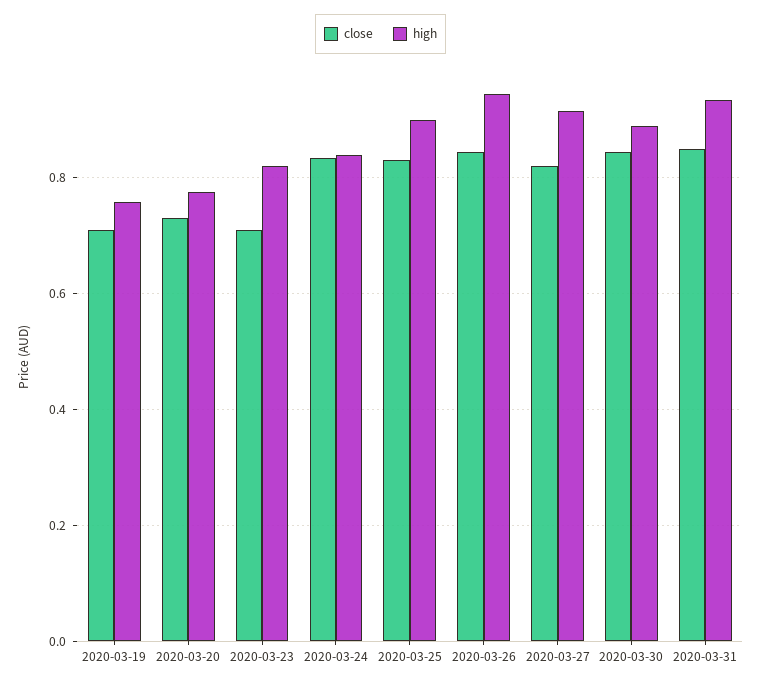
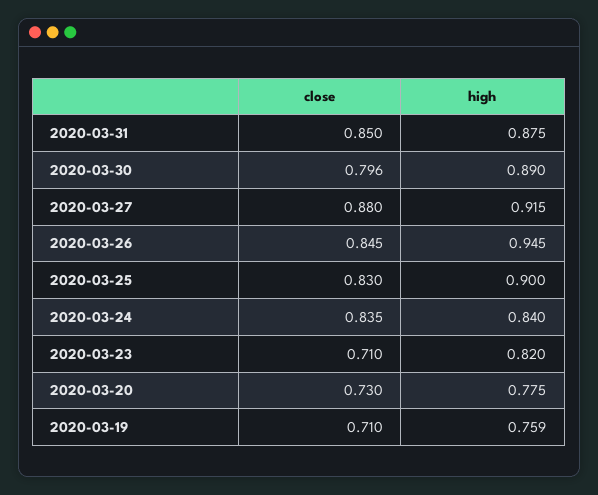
close, 2020-03-27: 0.82 -> 0.88
close, 2020-03-30: 0.84 -> 0.796
high, 2020-03-31: 0.94 -> 0.875

